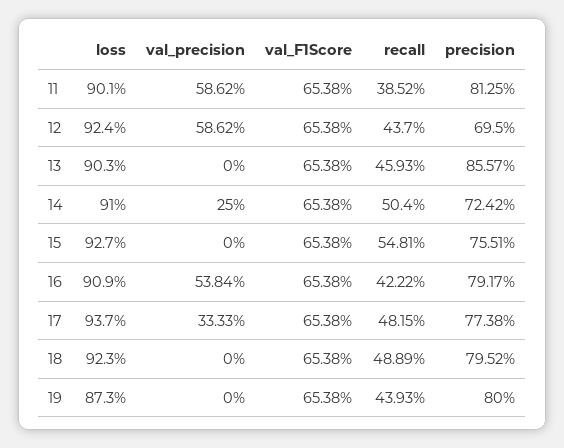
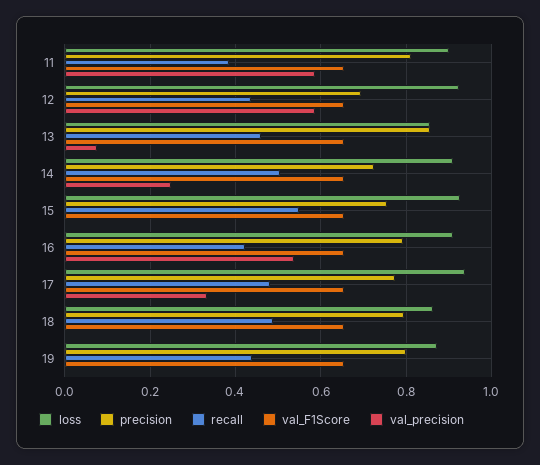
loss, 13: 0.903 -> 0.86
val_precision, 13: 0 -> 0.08
loss, 18: 0.923 -> 0.86

